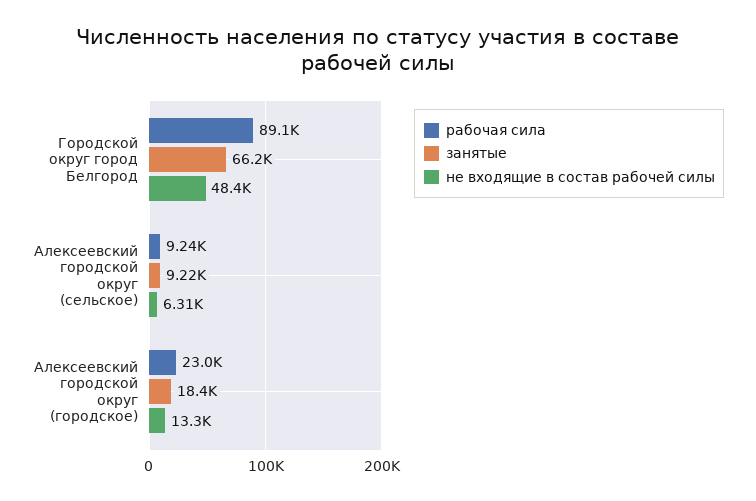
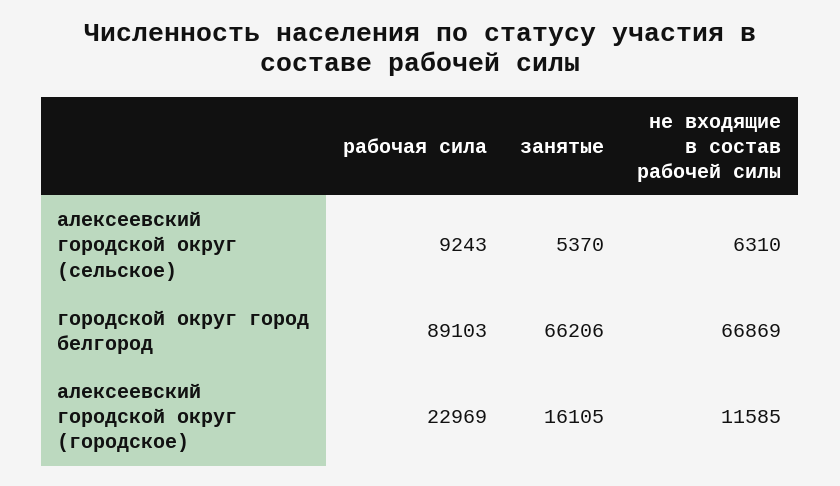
не входящие в состав рабочей силы, Городской округ город Белгород: 48400 -> 66869
занятые, Алексеевский городской округ (сельское): 9220 -> 5370
занятые, Алексеевский городской округ (городское): 18400 -> 16105
не входящие в состав рабочей силы, Алексеевский городской округ (городское): 13300 -> 11585

